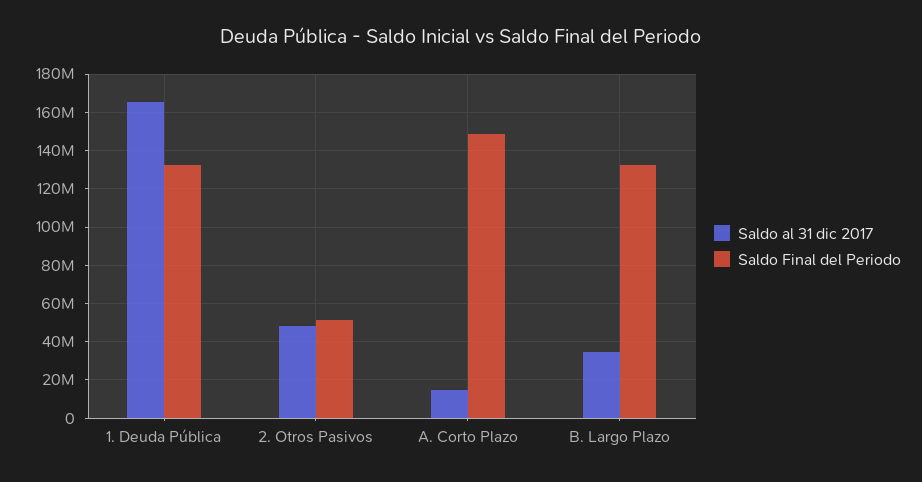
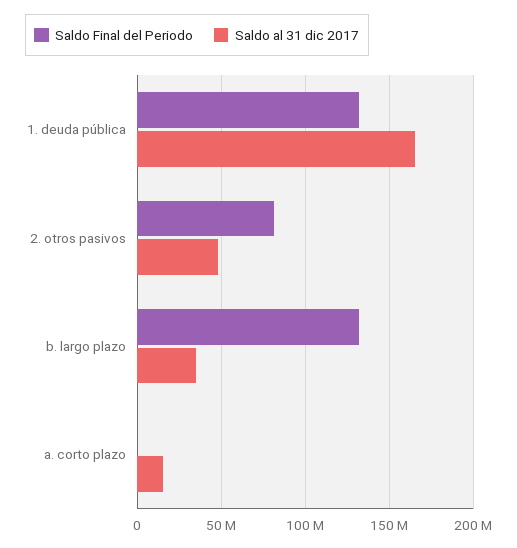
Saldo Final del Periodo, 2. Otros Pasivos: 50000000 -> 80000000
Saldo Final del Periodo, A. Corto Plazo: 150000000 -> 0

